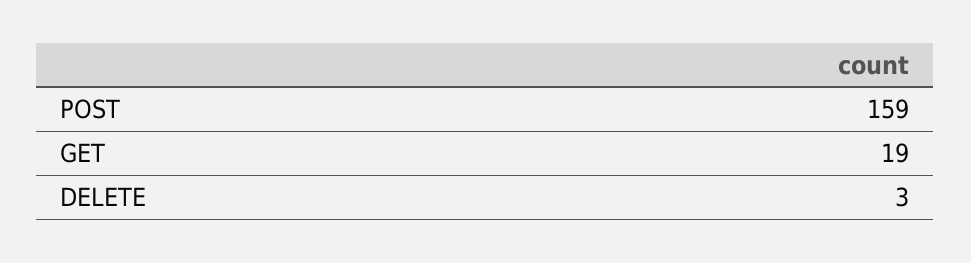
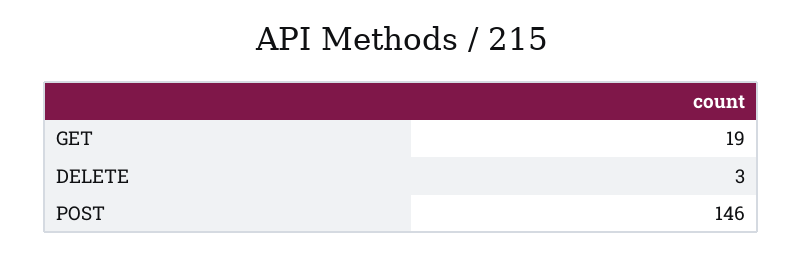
POST: 159 -> 146

